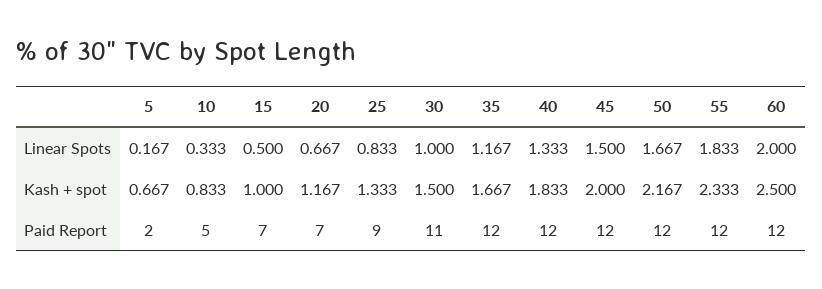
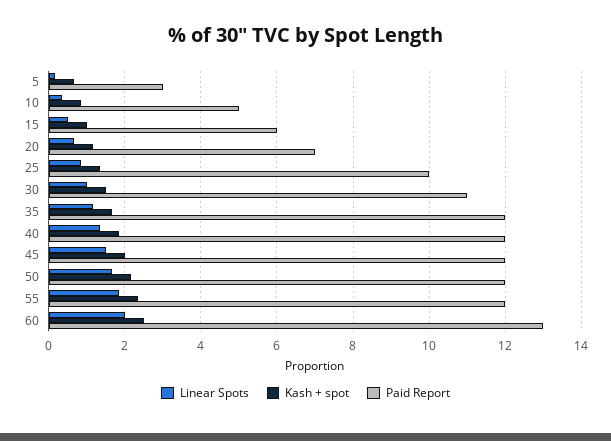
Paid Report, 5: 2 -> 3
Paid Report, 15: 7 -> 6
Paid Report, 25: 9 -> 10
Paid Report, 60: 12 -> 13

